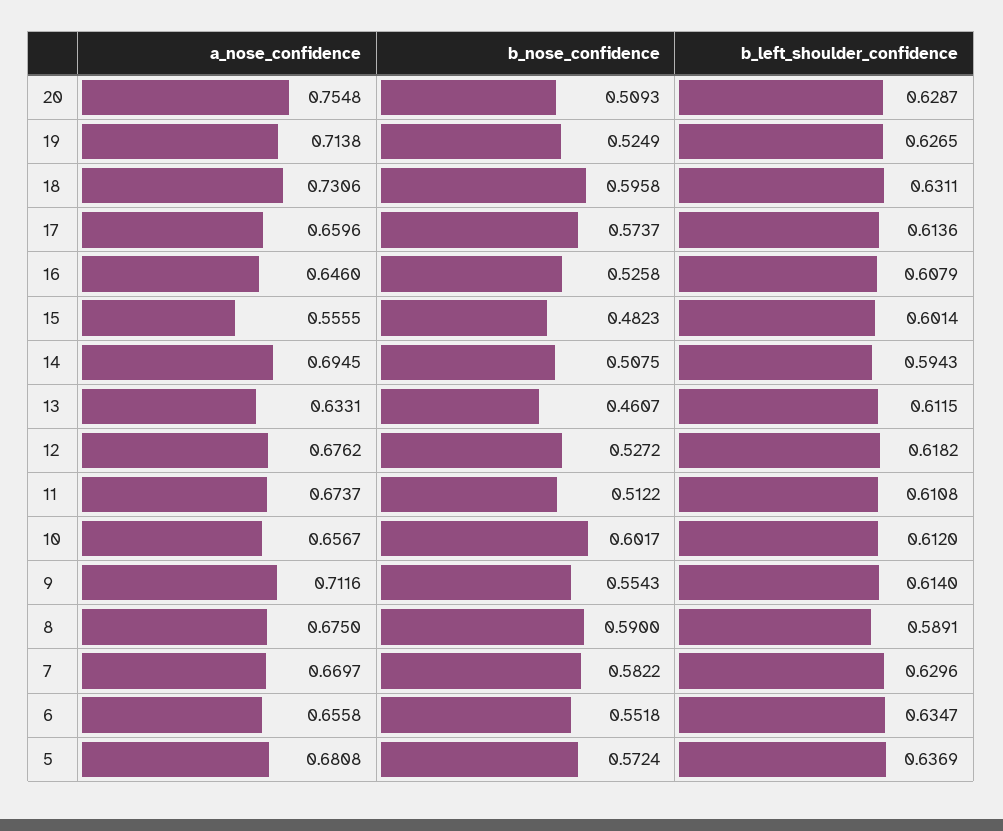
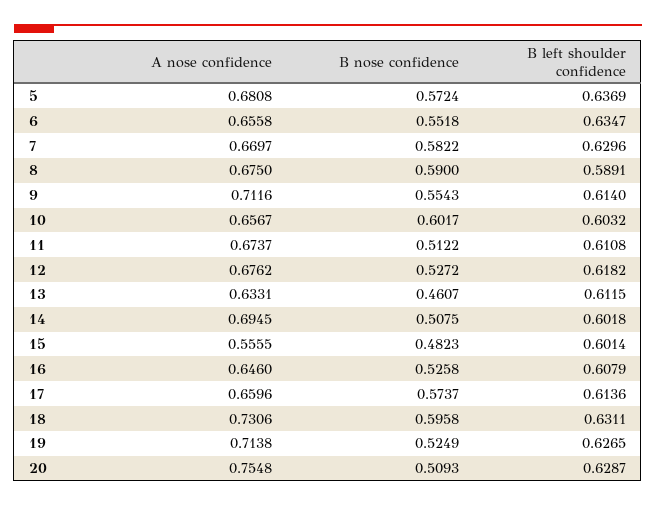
b_left_shoulder_confidence, 14: 0.5943 -> 0.6018
b_left_shoulder_confidence, 10: 0.612 -> 0.6032

